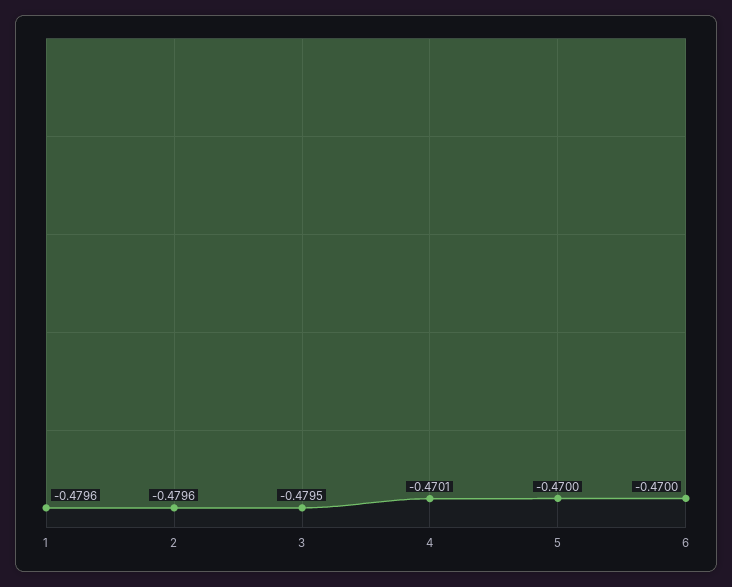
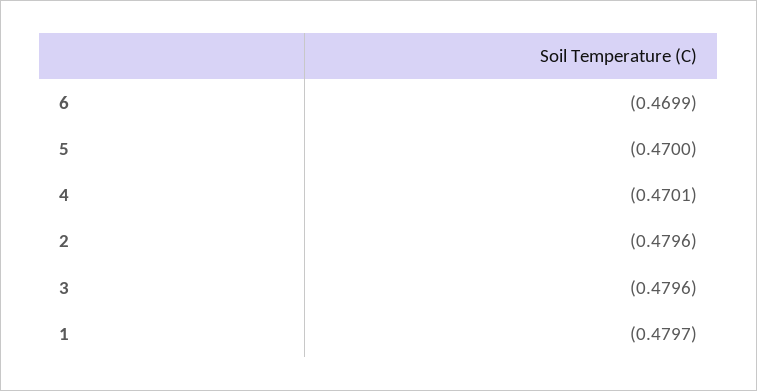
1: -0.4796 -> -0.4797
3: -0.4795 -> -0.4796
6: -0.47 -> -0.4699

